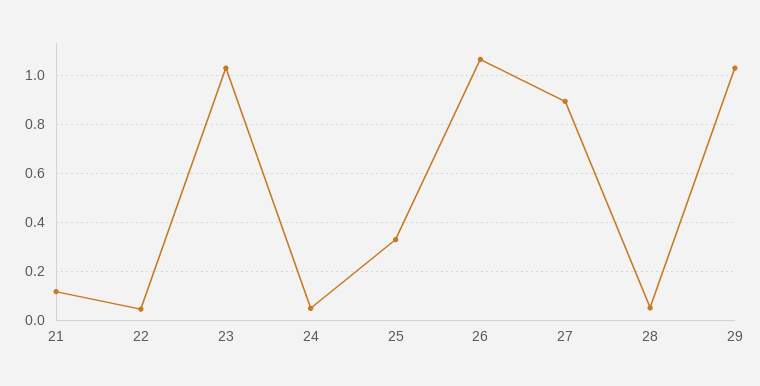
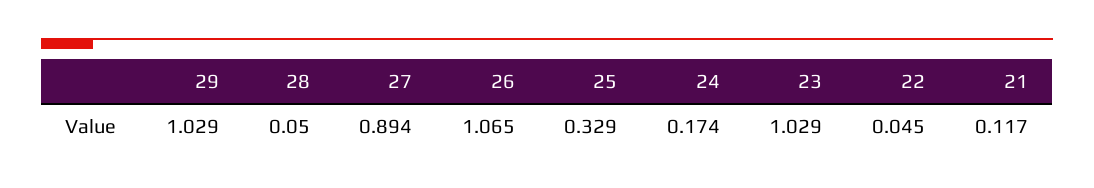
24: 0.05 -> 0.174

